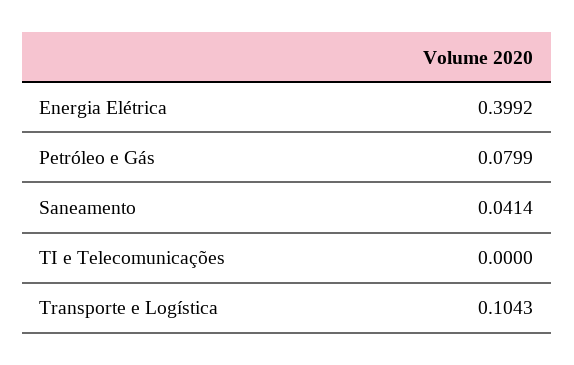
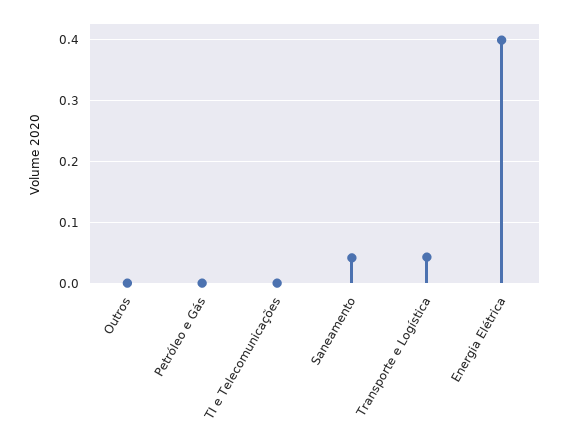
Petróleo e Gás: 0.0799 -> 0
Transporte e Logística: 0.1043 -> 0.04
Outros: none -> 0

